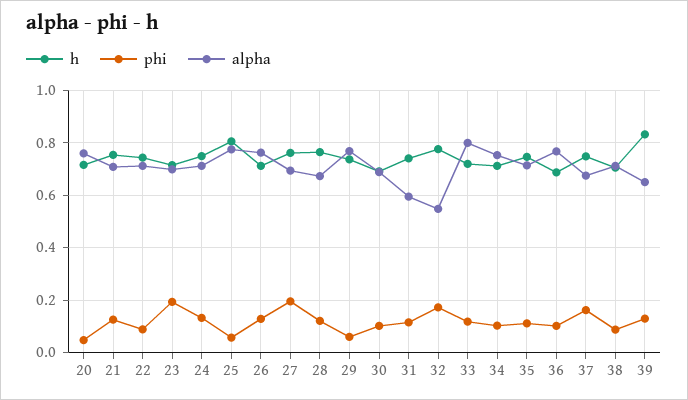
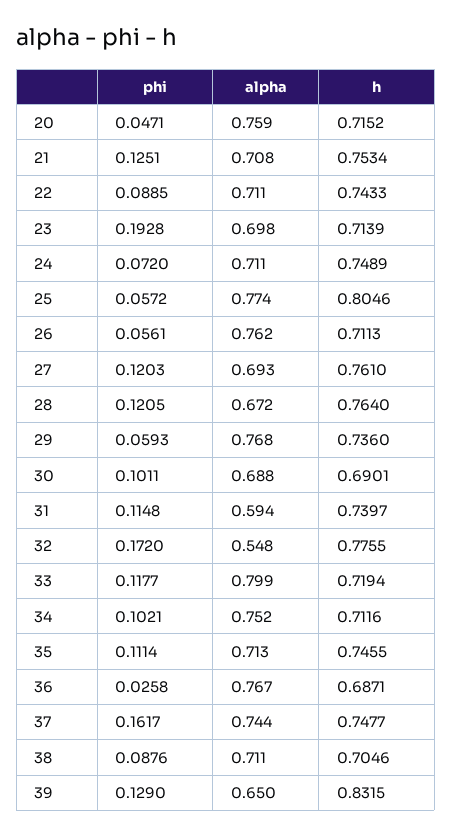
phi, 24: 0.125 -> 0.072
phi, 26: 0.125 -> 0.0561
phi, 27: 0.2 -> 0.1203
phi, 36: 0.1 -> 0.0258
alpha, 37: 0.675 -> 0.744

